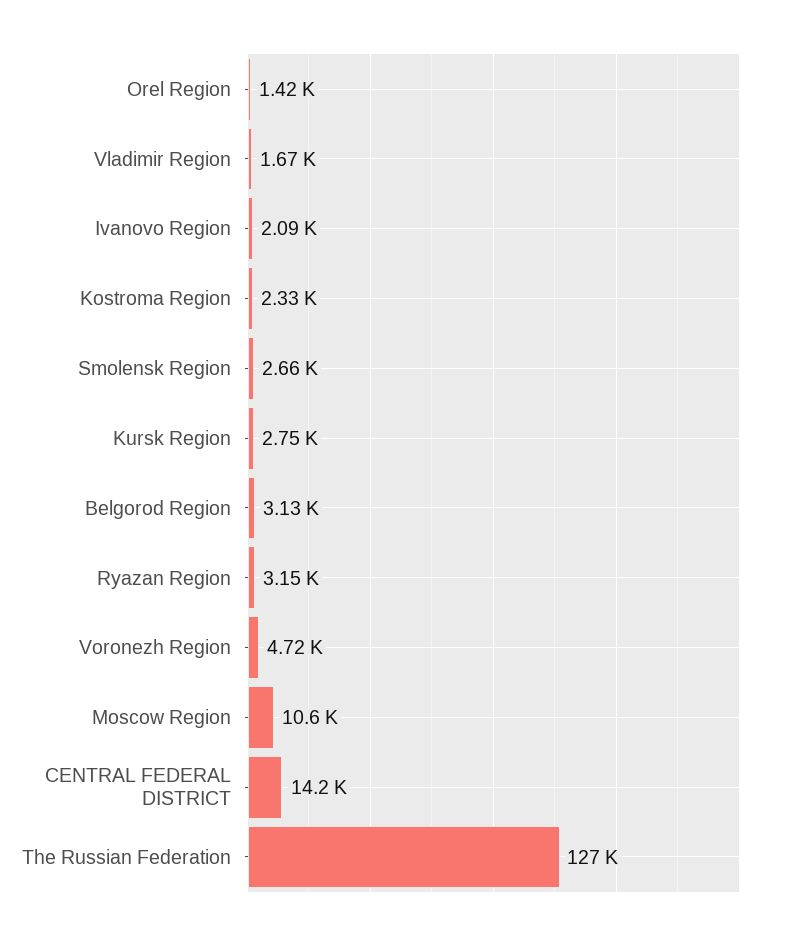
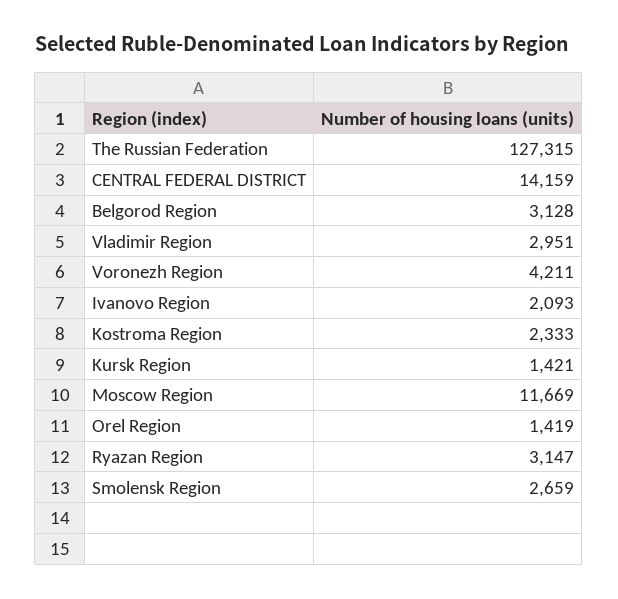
Vladimir Region: 1670 -> 2951
Kursk Region: 2750 -> 1421
Voronezh Region: 4720 -> 4211
Moscow Region: 10600 -> 11669

